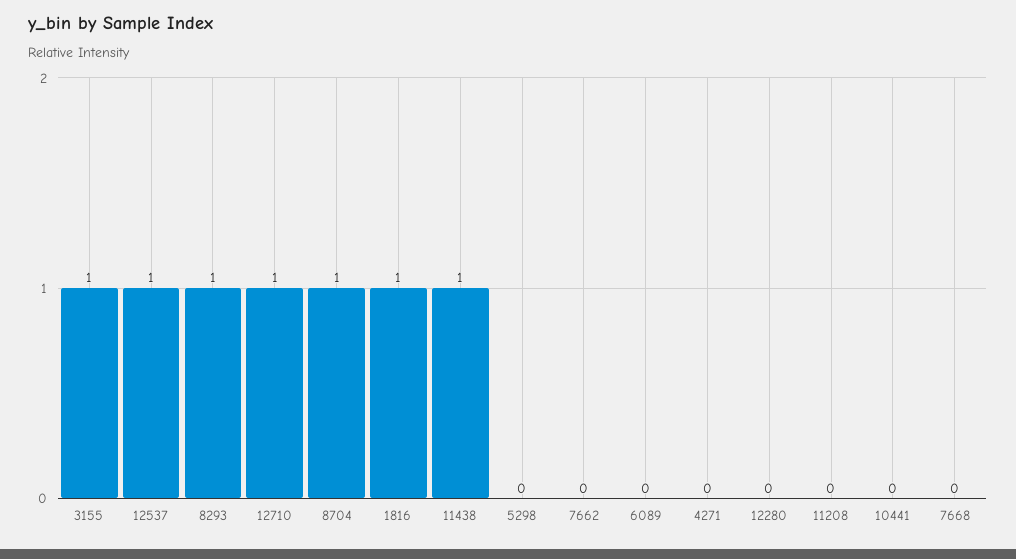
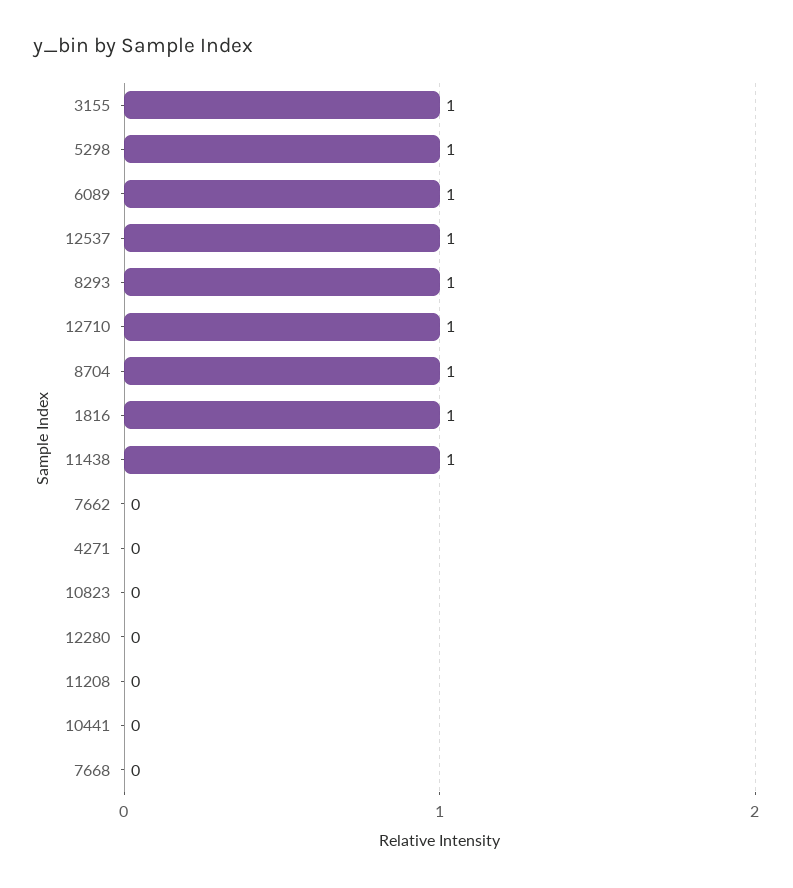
5298: 0 -> 1
6089: 0 -> 1
10823: none -> 0

